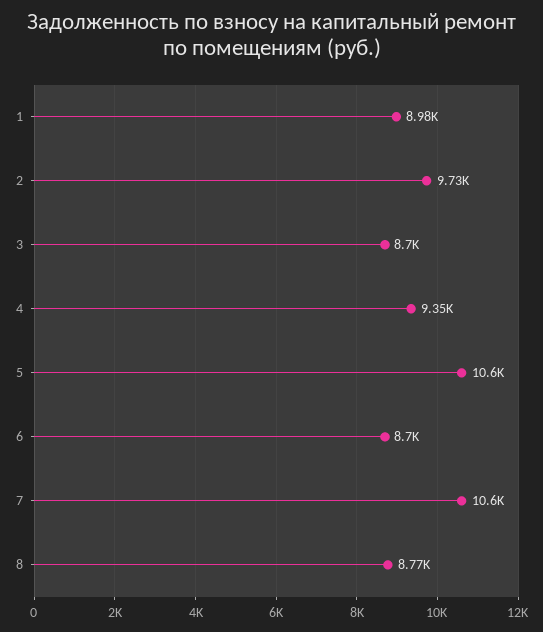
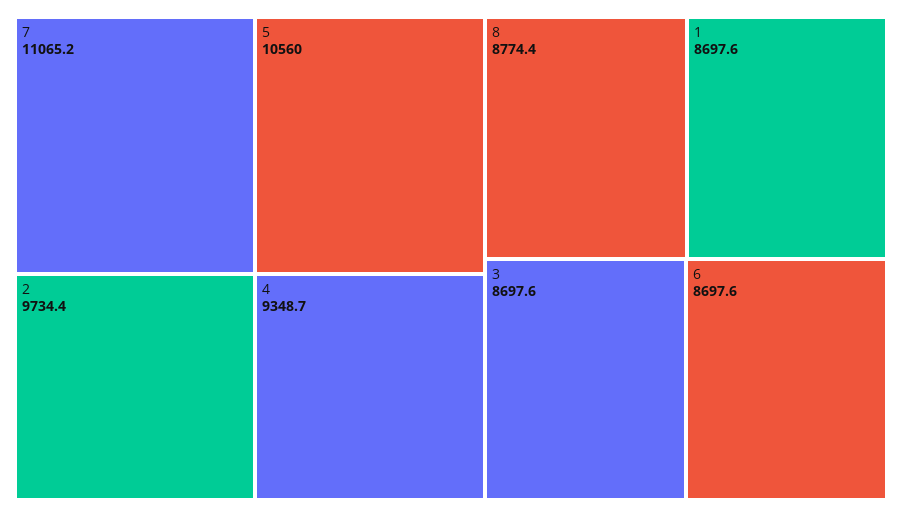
1: 8980 -> 8697.6
7: 10600 -> 11065.2

